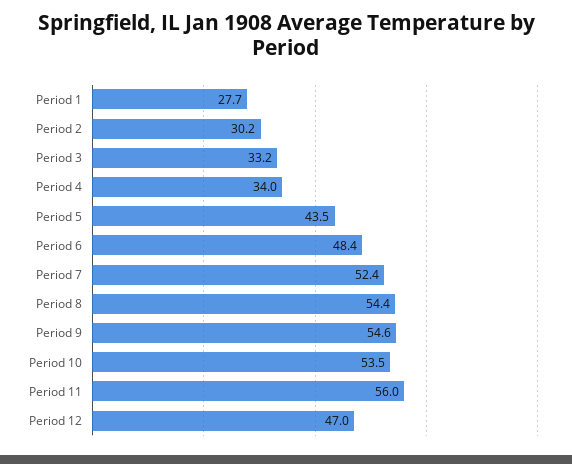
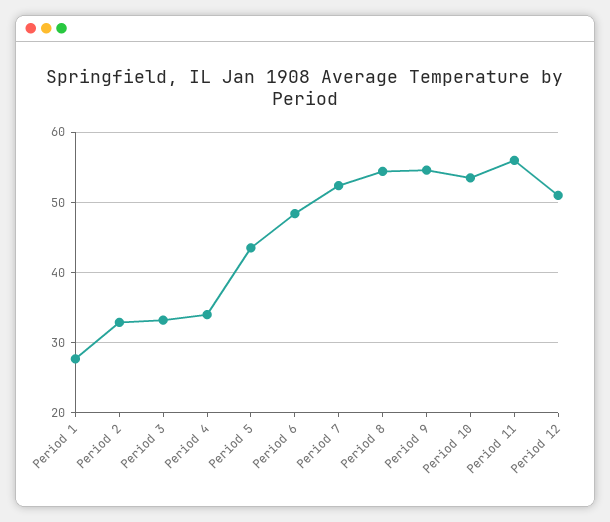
Period 2: 30.2 -> 33
Period 12: 47 -> 51

